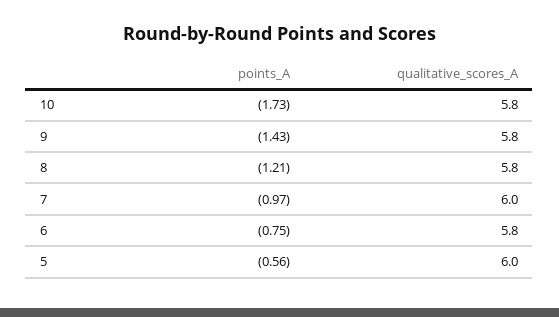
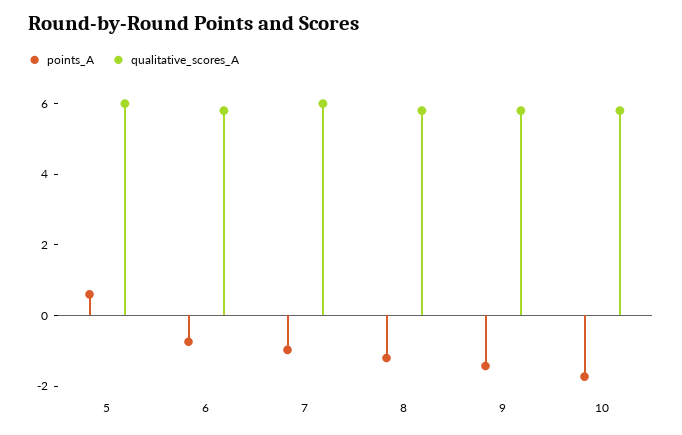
points_A, 5: -0.56 -> 0.5

